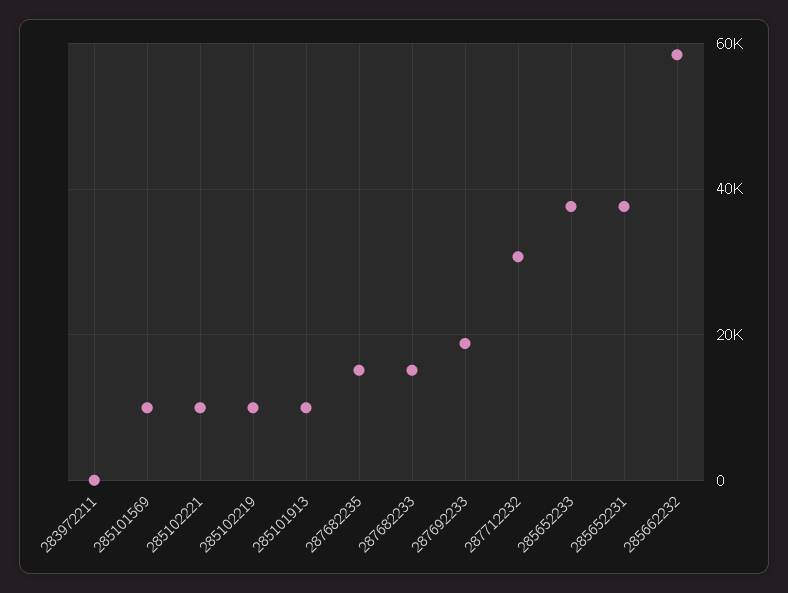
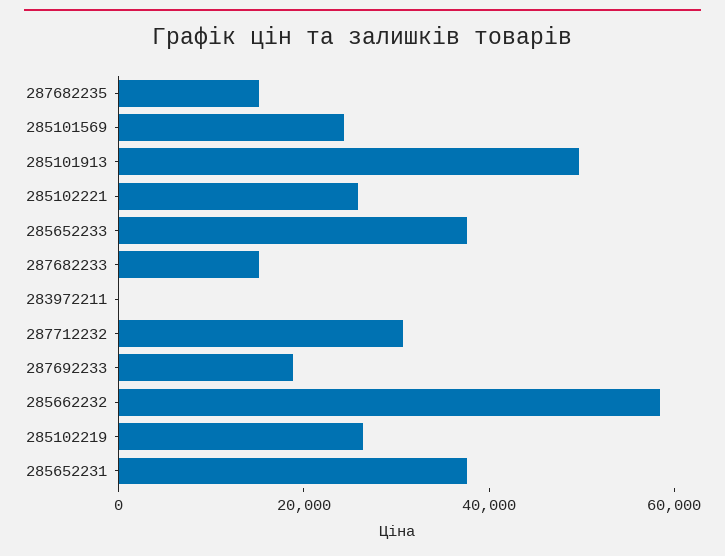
285101569: 10000 -> 25000
285102221: 10000 -> 25000
285102219: 10000 -> 25000
285101913: 10000 -> 50000

